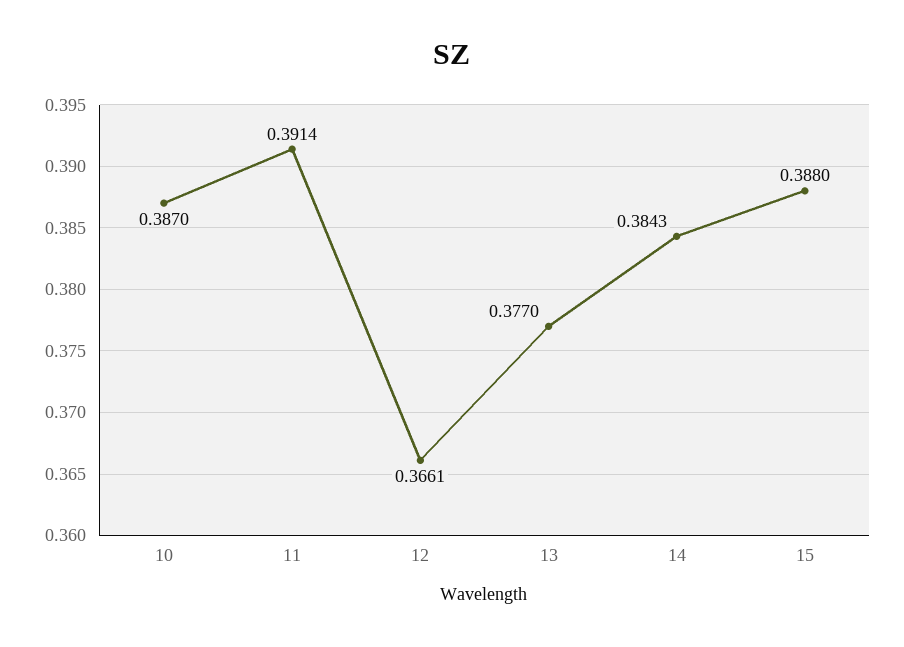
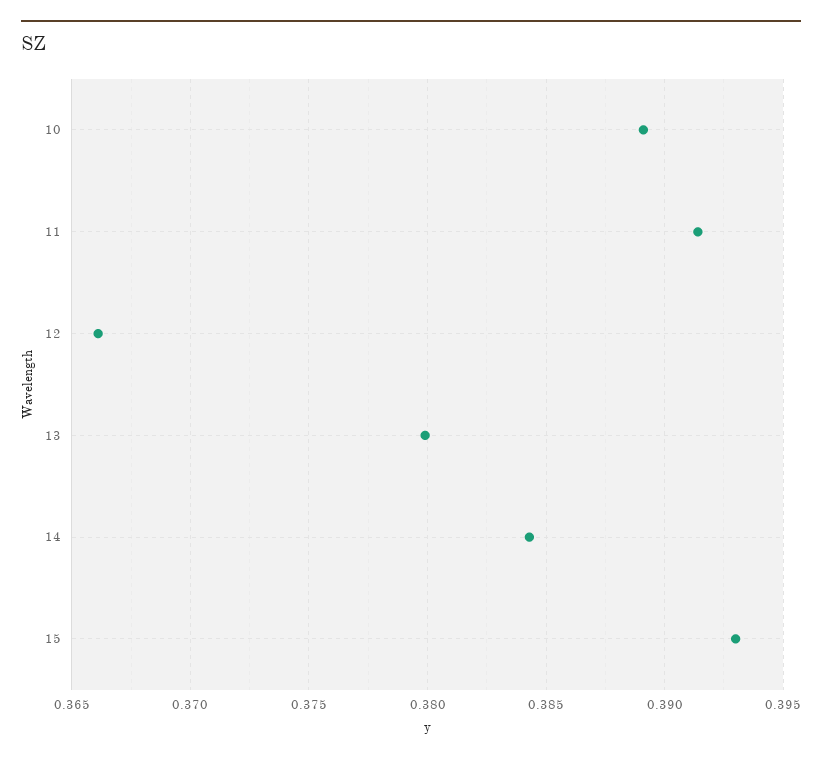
10: 0.387 -> 0.389
13: 0.377 -> 0.38
15: 0.388 -> 0.393

